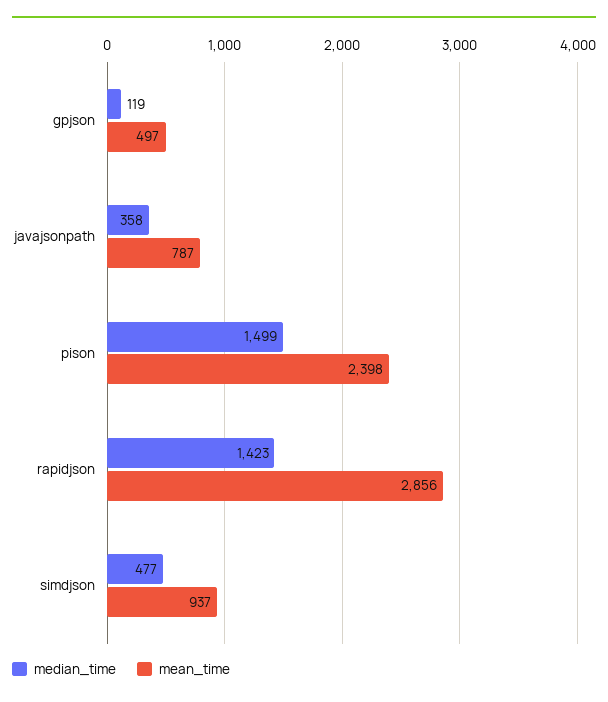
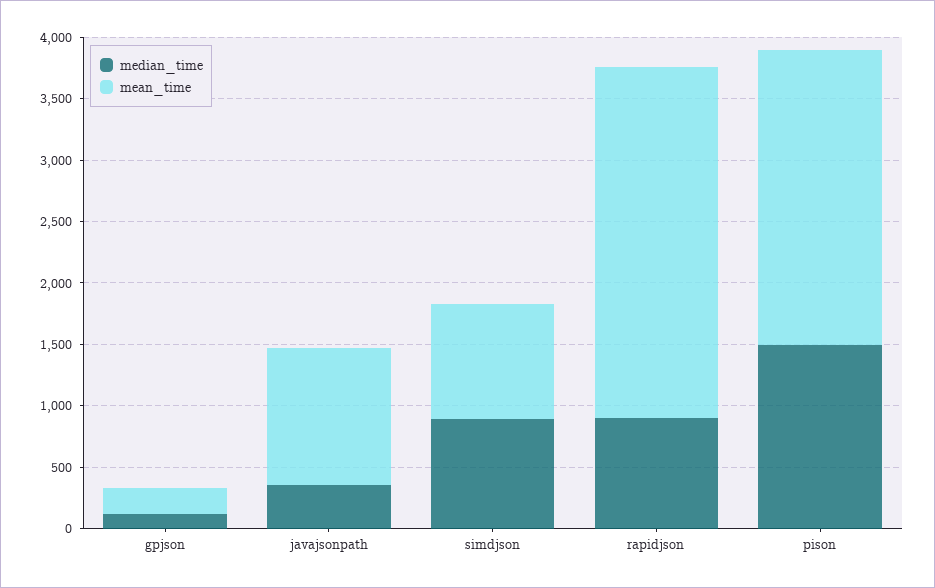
mean_time, gpjson: 497 -> 200
mean_time, javajsonpath: 787 -> 1100
median_time, rapidjson: 1423 -> 900
median_time, simdjson: 477 -> 900

